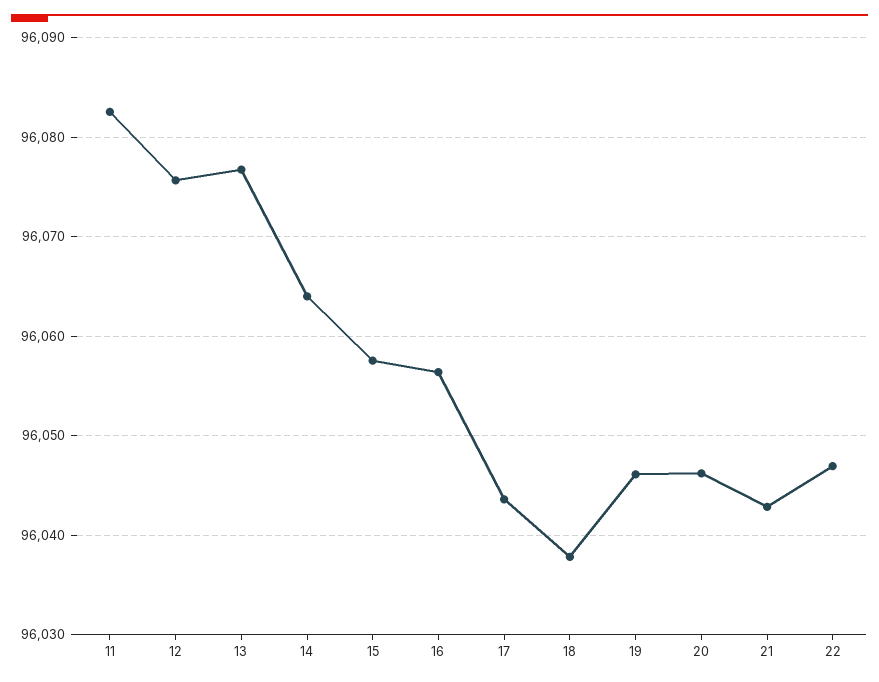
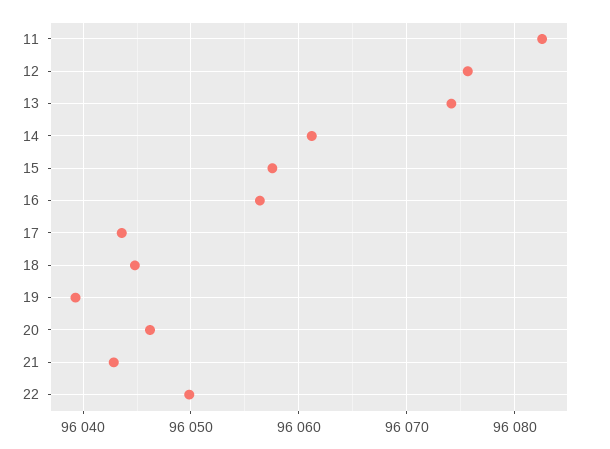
13: 96077 -> 96074
14: 96064 -> 96061
18: 96038 -> 96045
19: 96046 -> 96039
22: 96047 -> 96050

